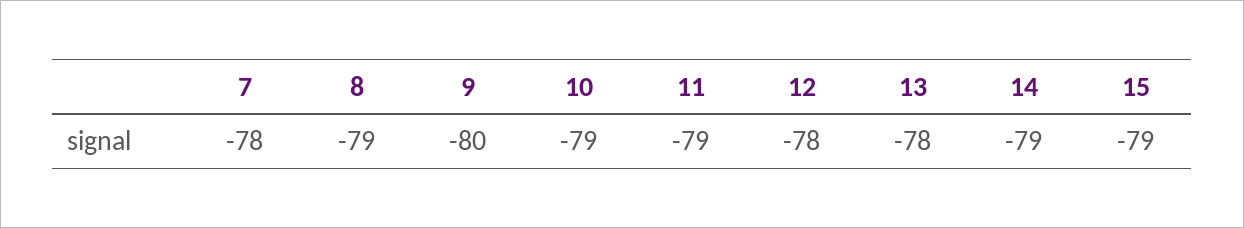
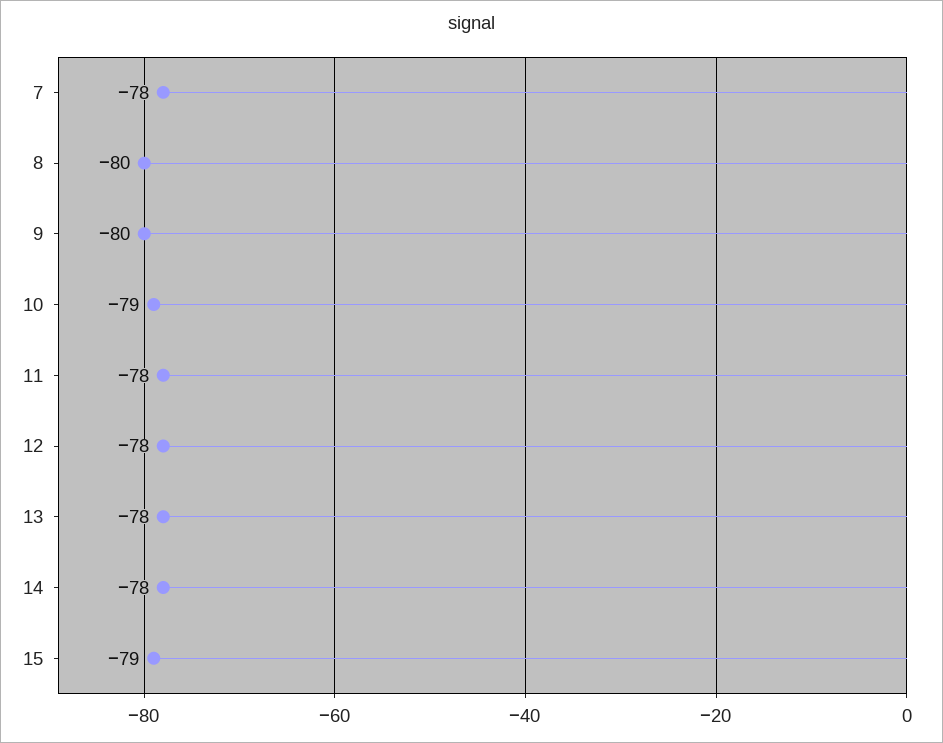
8: -79 -> -80
11: -79 -> -78
14: -79 -> -78

